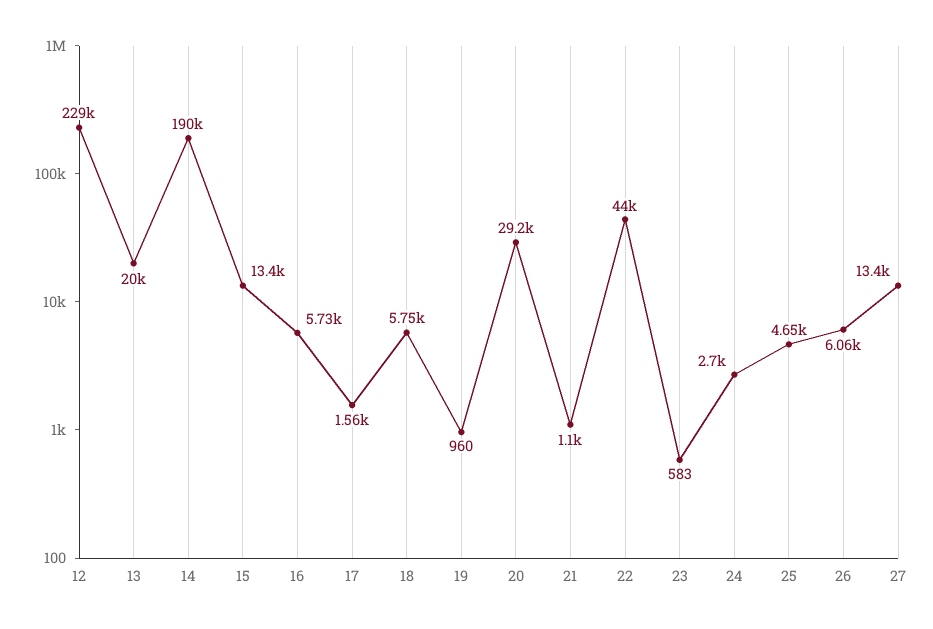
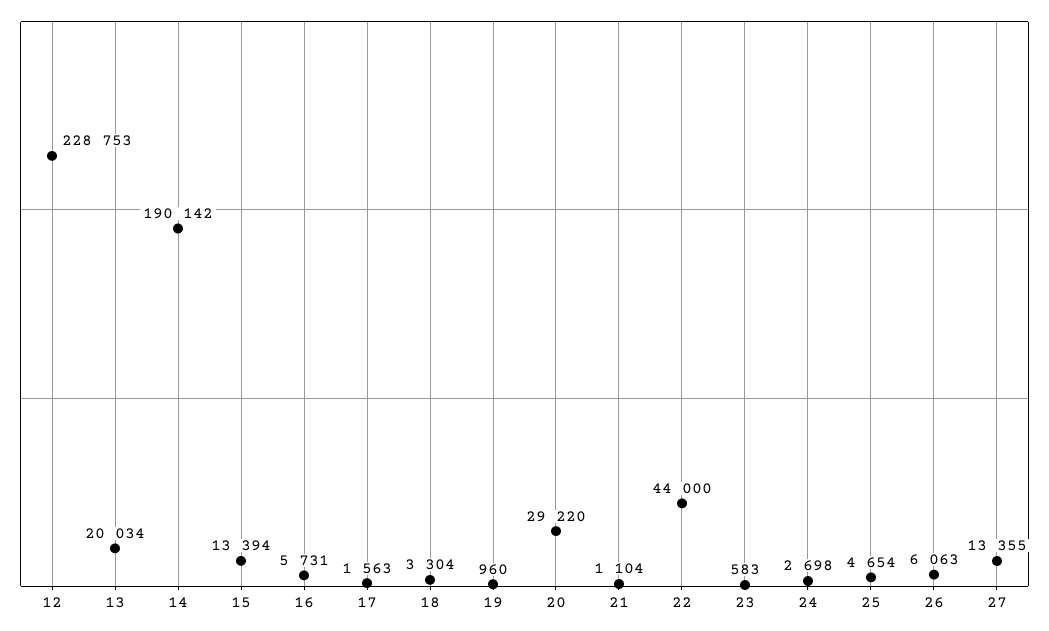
18: 5750 -> 3304

